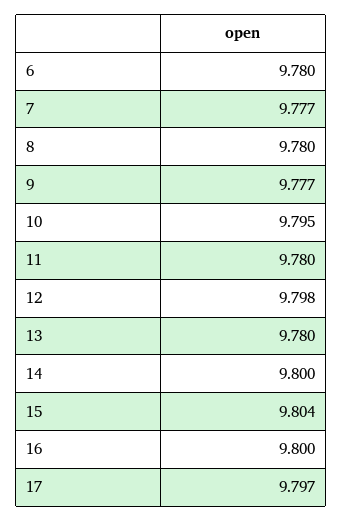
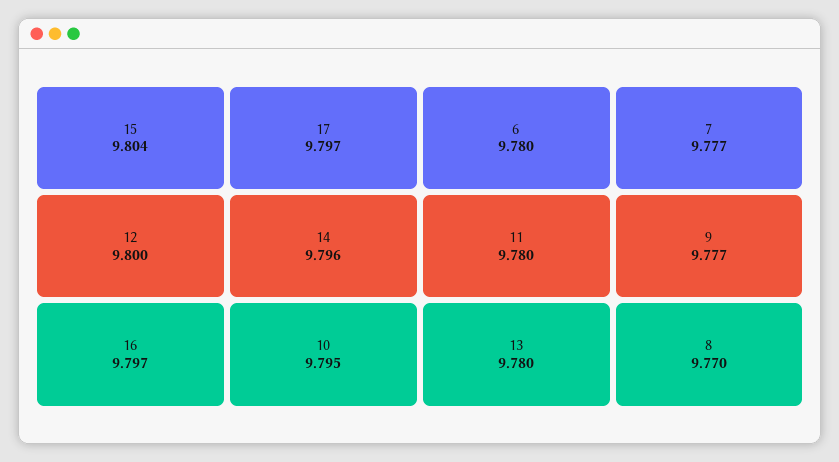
8: 9.78 -> 9.77
12: 9.798 -> 9.8
14: 9.8 -> 9.796
16: 9.8 -> 9.797

